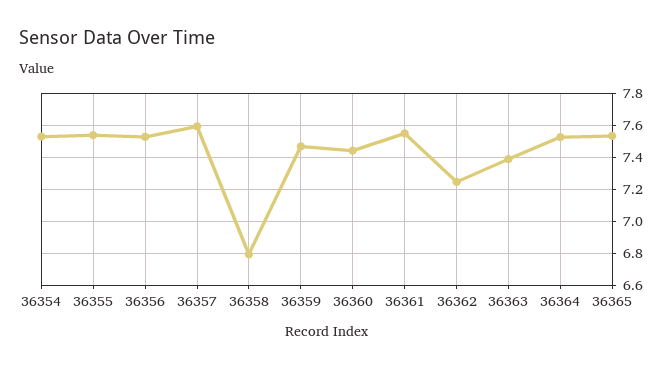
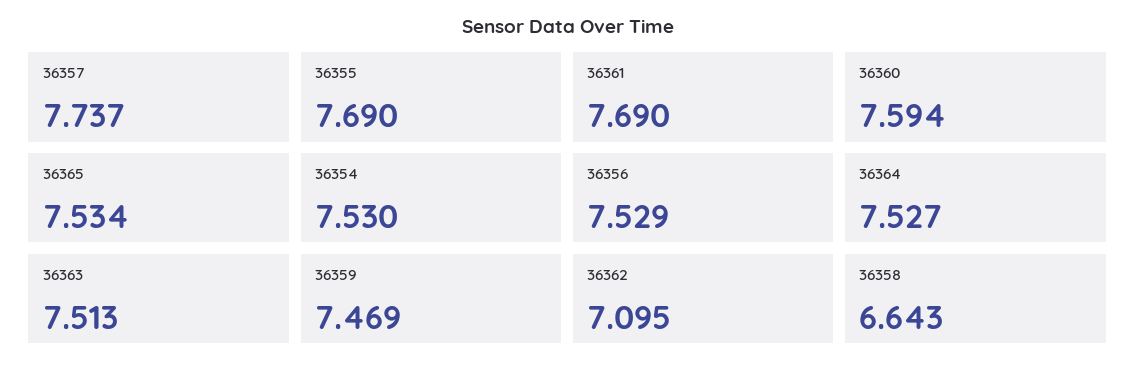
36355: 7.55 -> 7.69
36357: 7.6 -> 7.737
36358: 6.8 -> 6.643
36360: 7.45 -> 7.594
36361: 7.55 -> 7.69
36362: 7.25 -> 7.095
36363: 7.4 -> 7.513

